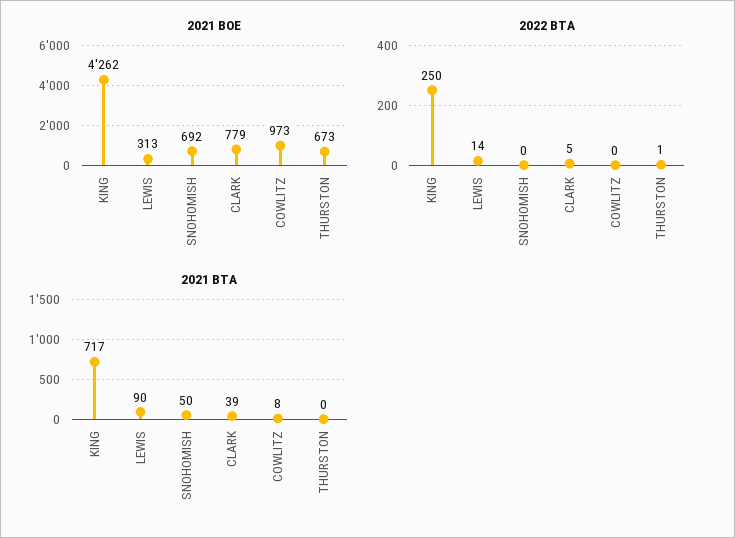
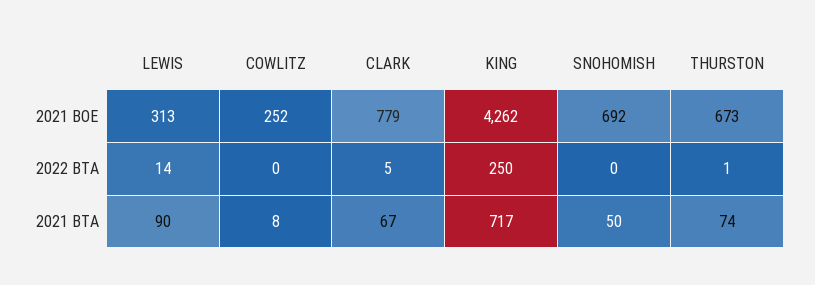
2021 BOE, COWLITZ: 973 -> 252
2021 BTA, CLARK: 39 -> 67
2021 BTA, THURSTON: 0 -> 74

